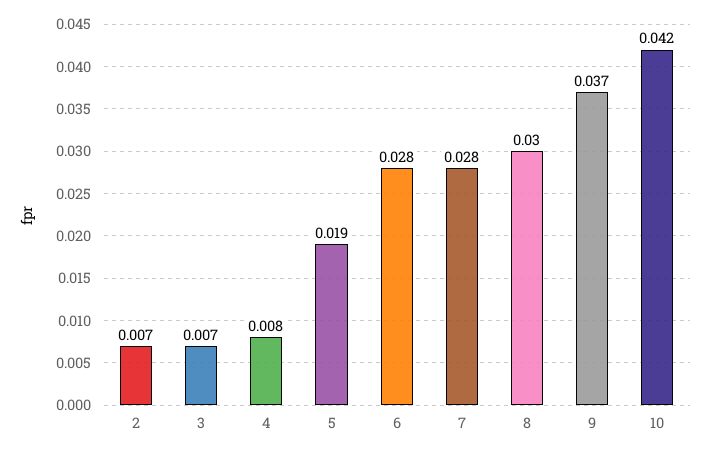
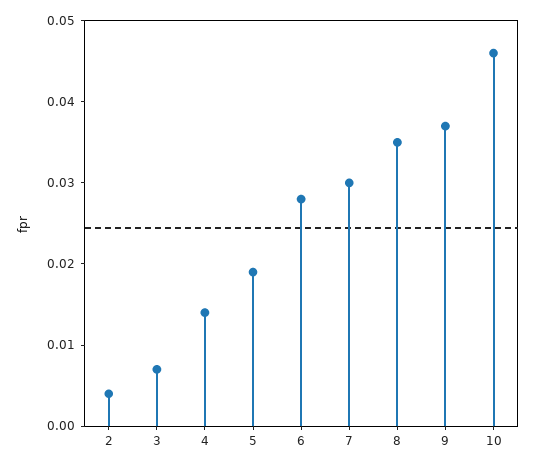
2: 0.007 -> 0.004
4: 0.008 -> 0.014
7: 0.028 -> 0.03
8: 0.03 -> 0.035
10: 0.042 -> 0.046

